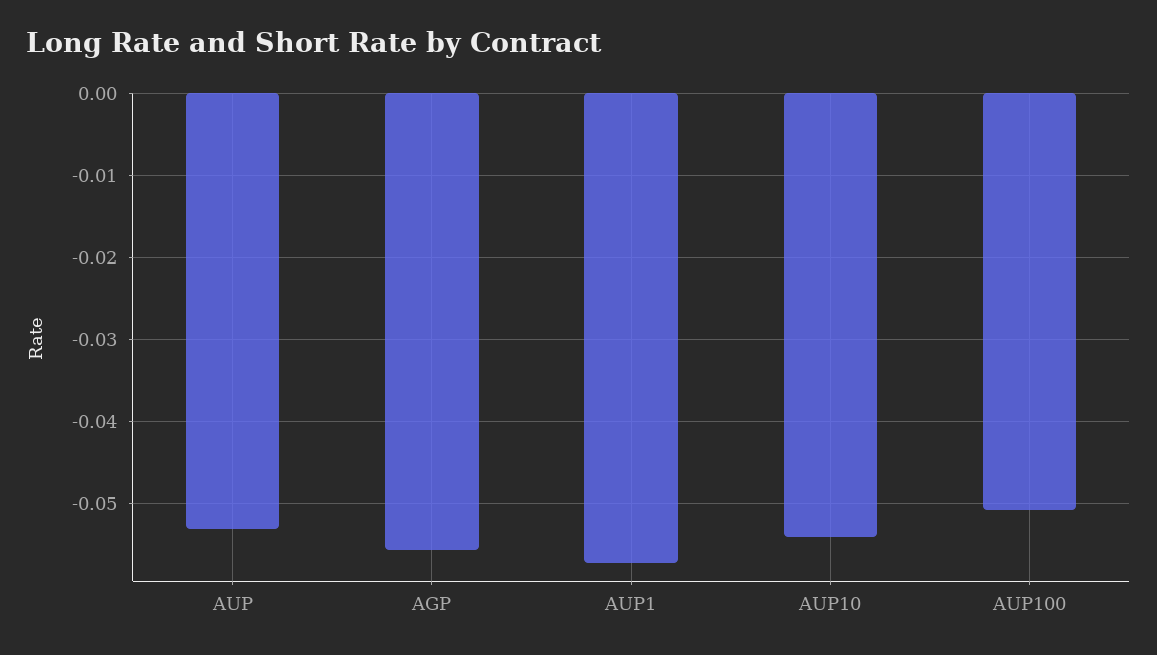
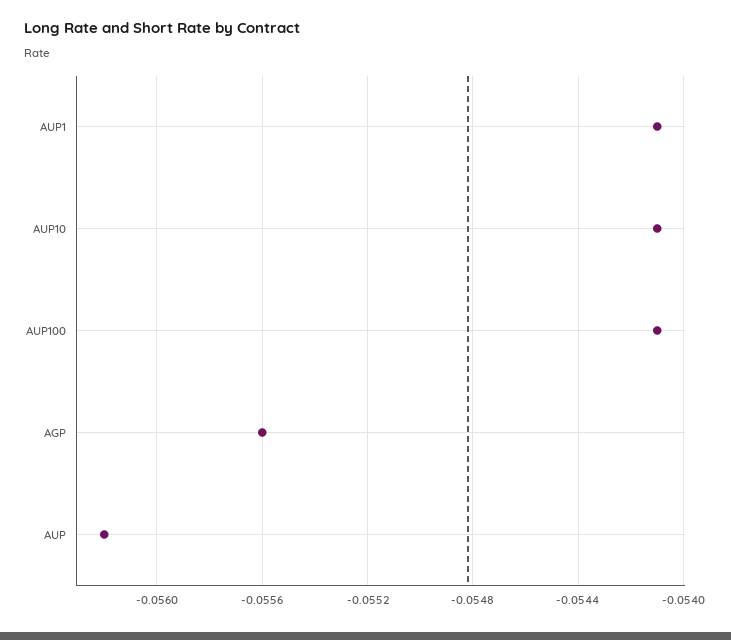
AUP: -0.053 -> -0.0562
AUP1: -0.057 -> -0.0541
AUP100: -0.051 -> -0.0541

